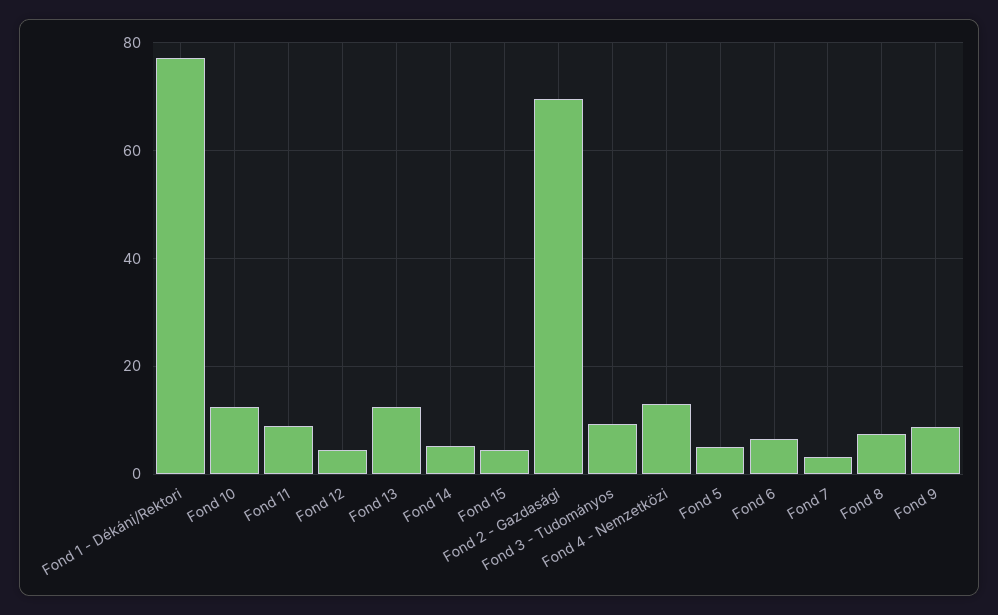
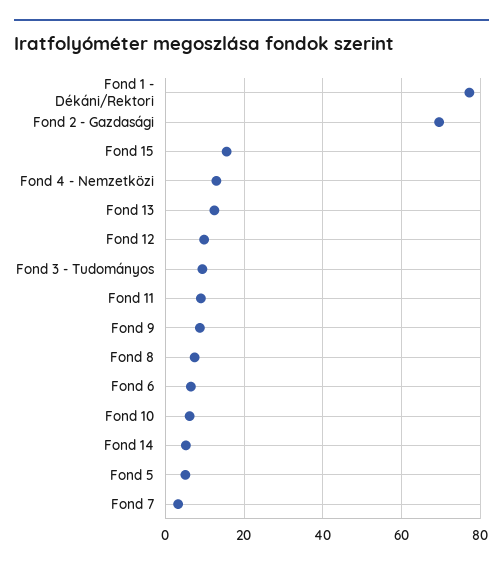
Fond 10: 12 -> 6
Fond 12: 4 -> 10
Fond 15: 4 -> 16

